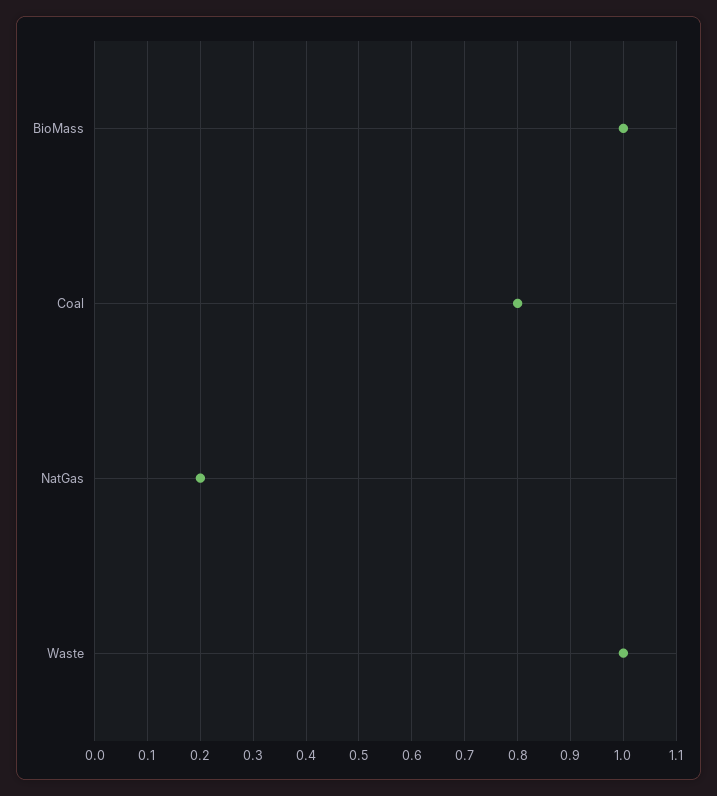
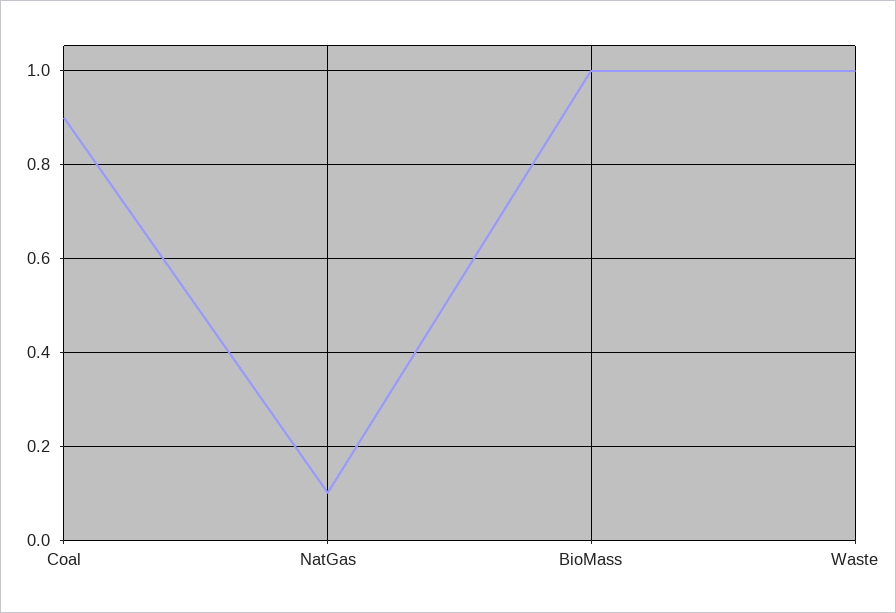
Coal: 0.8 -> 0.9
NatGas: 0.2 -> 0.1

